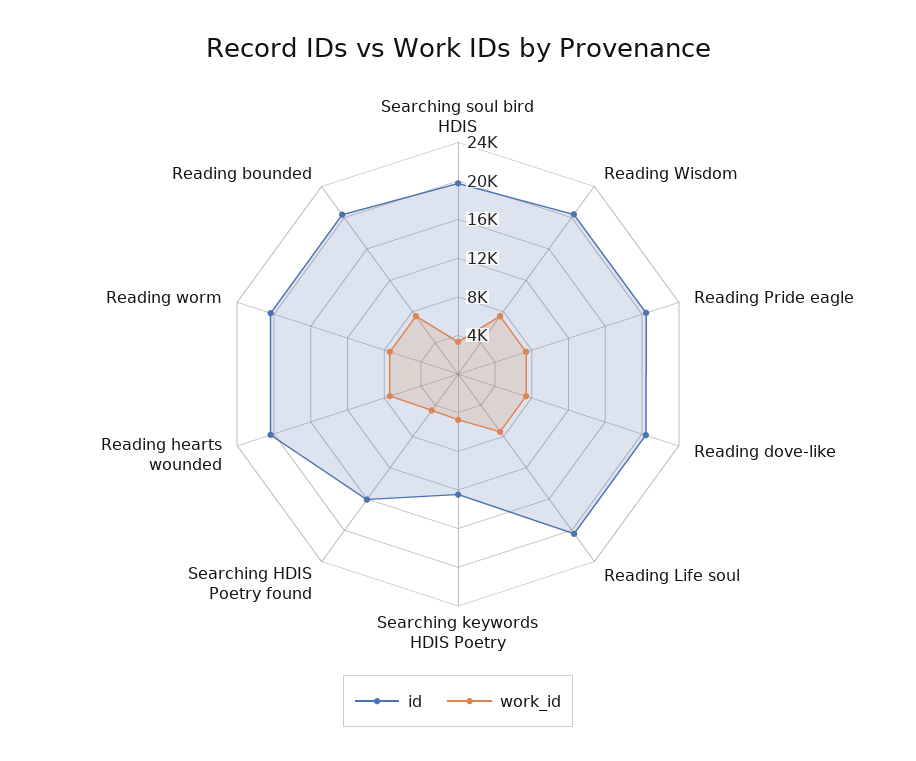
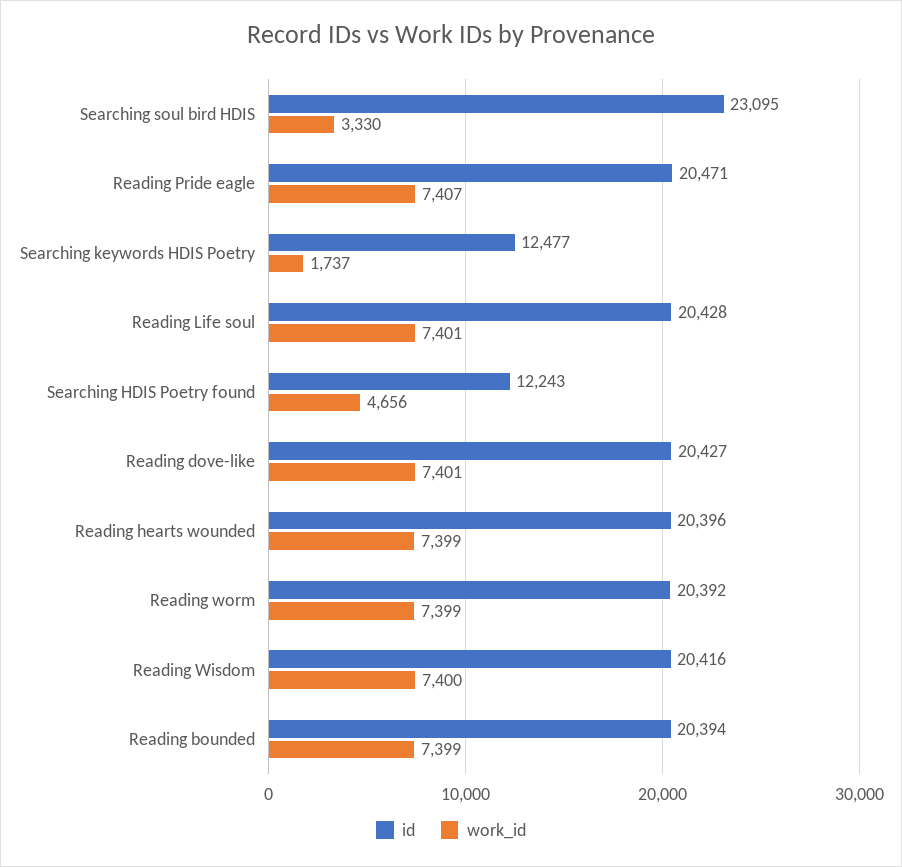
id, Searching soul bird HDIS: 20000 -> 23095
work_id, Searching keywords HDIS Poetry: 5000 -> 1737
id, Searching HDIS Poetry found: 16000 -> 12243

